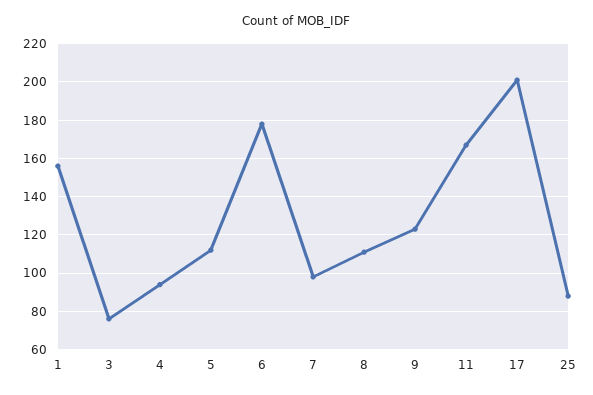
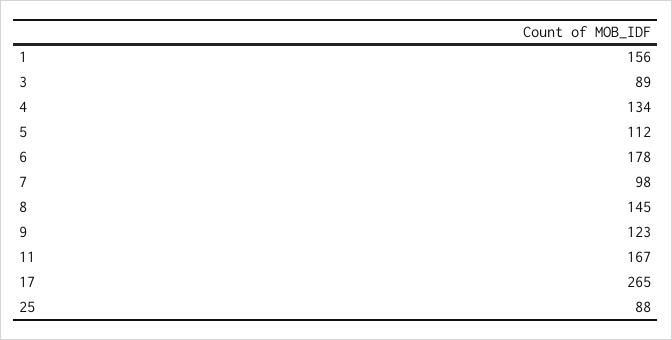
3: 75 -> 89
4: 95 -> 134
8: 110 -> 145
17: 200 -> 265

